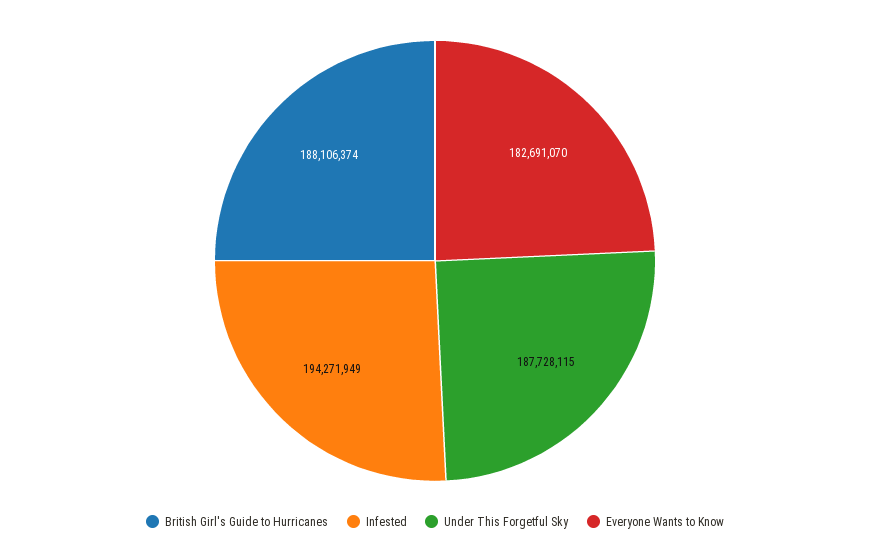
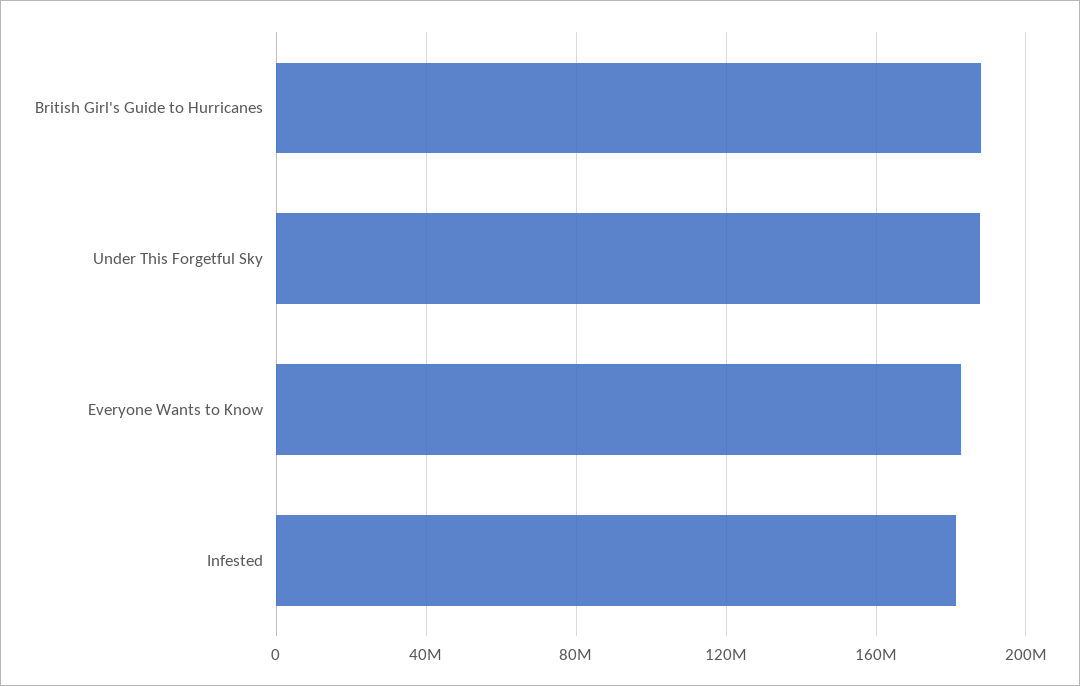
Infested: 194271949 -> 180000000

